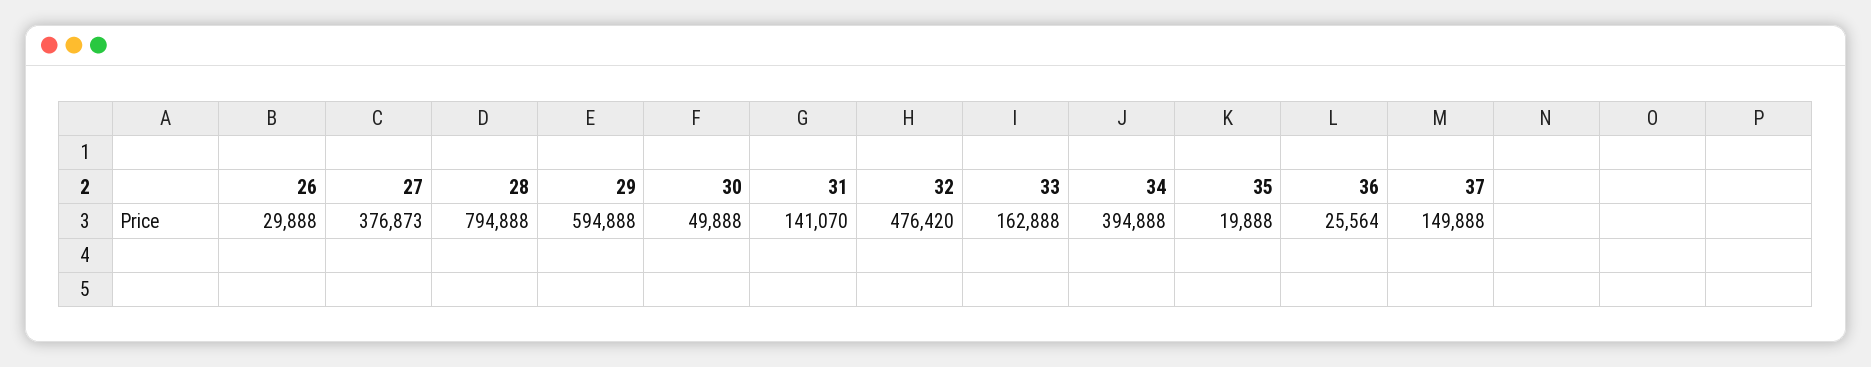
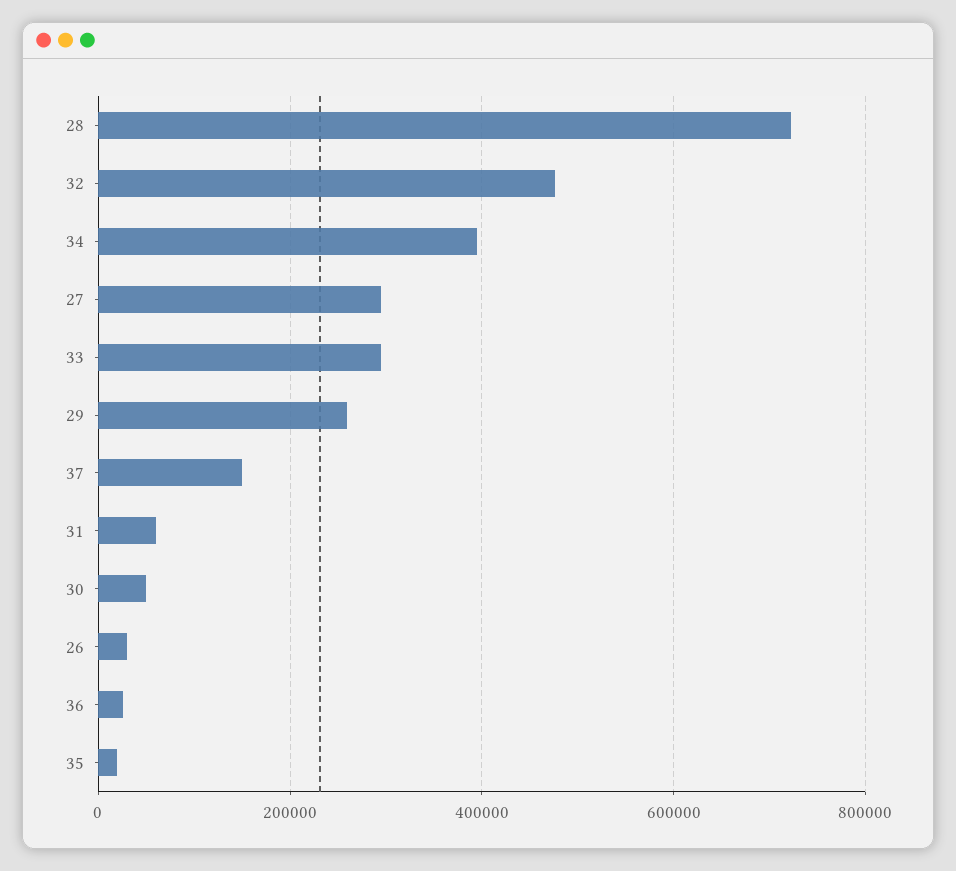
27: 376873 -> 300000
28: 794888 -> 720000
29: 594888 -> 260000
31: 141070 -> 60000
33: 162888 -> 300000

